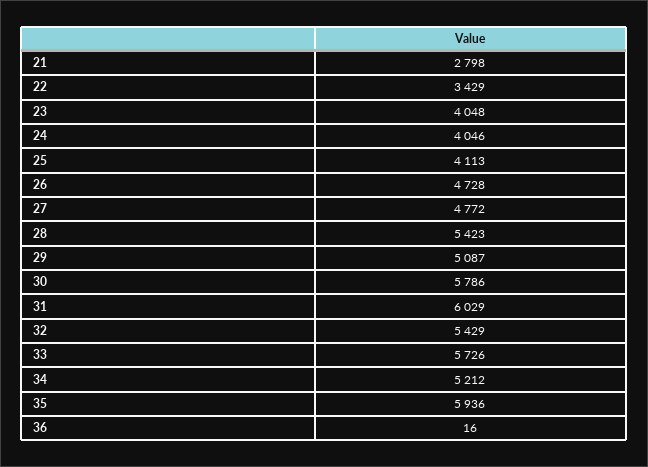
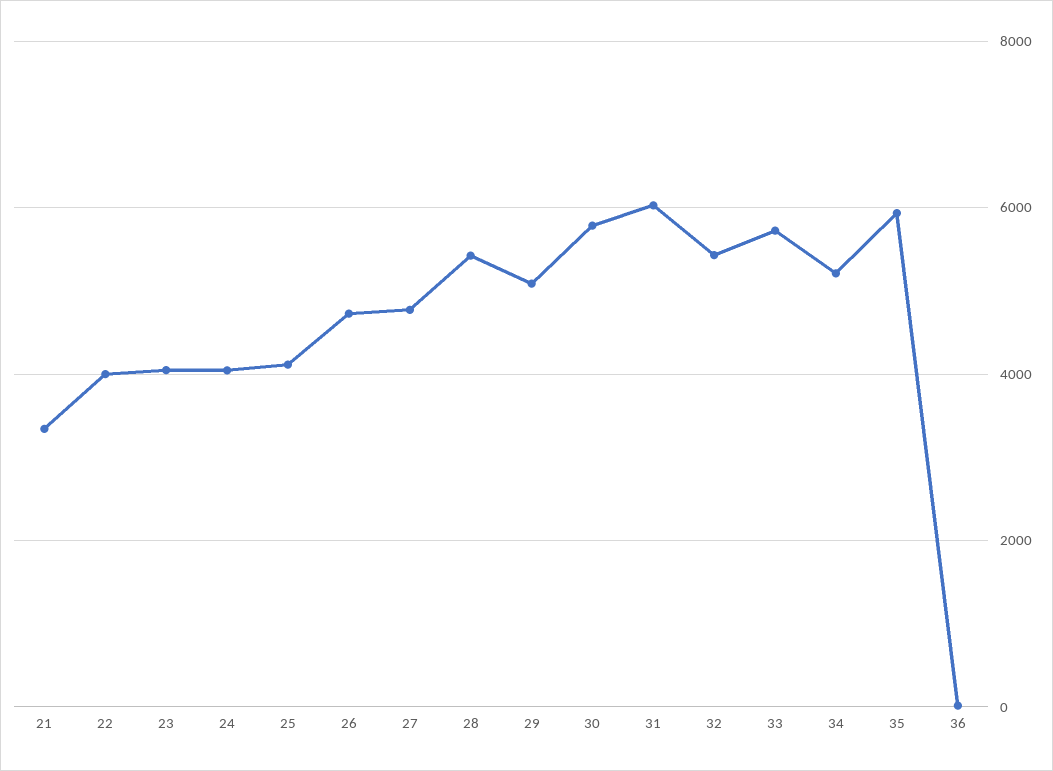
21: 2798 -> 3400
22: 3429 -> 4000

